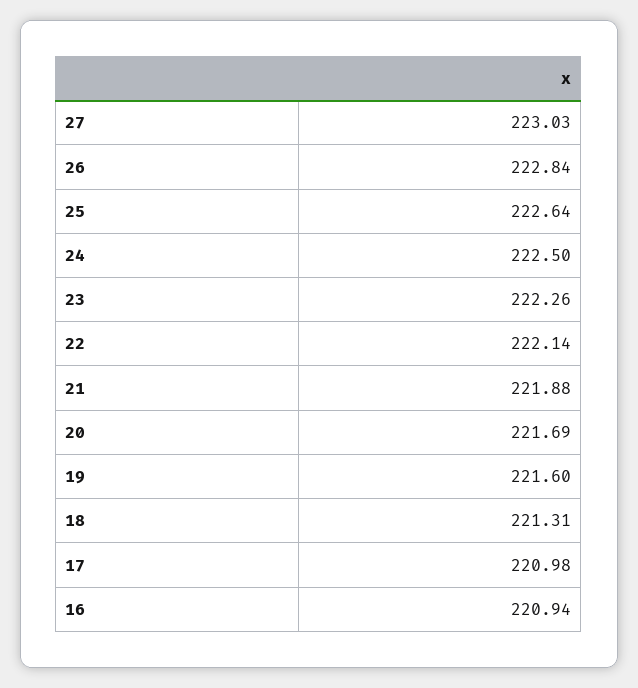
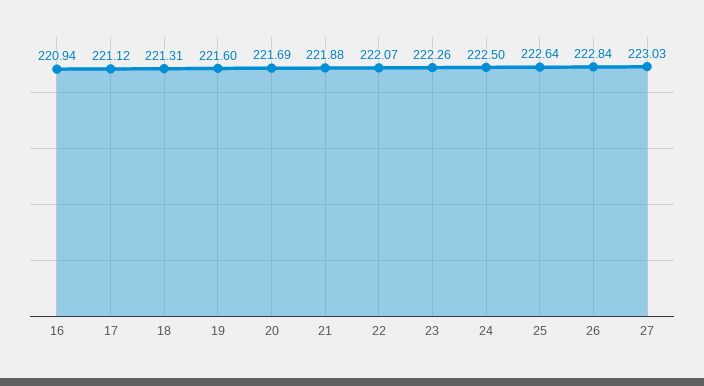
22: 222.14 -> 222.07
17: 220.98 -> 221.12

